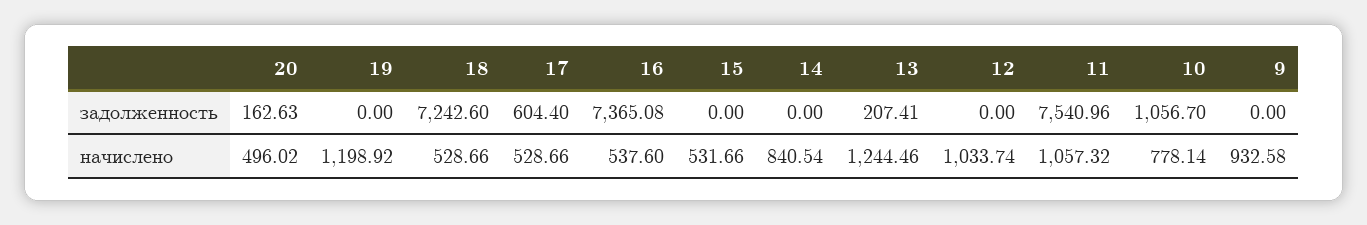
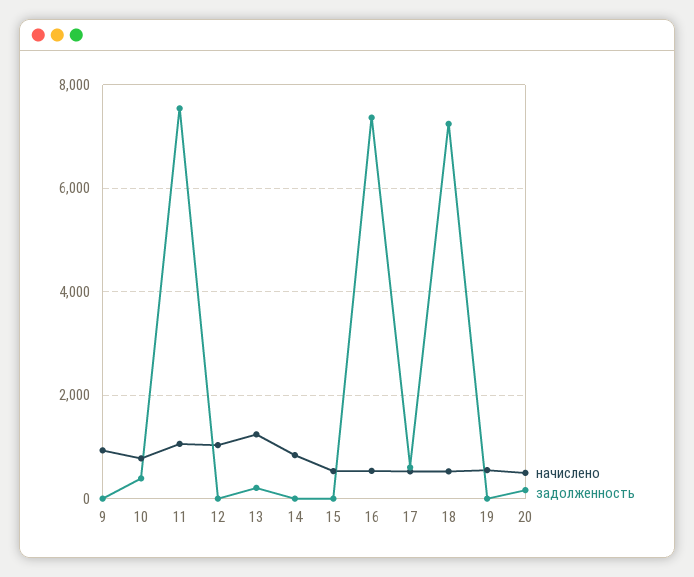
задолженность, 10: 1056.7 -> 400
начислено, 19: 1198.92 -> 600

